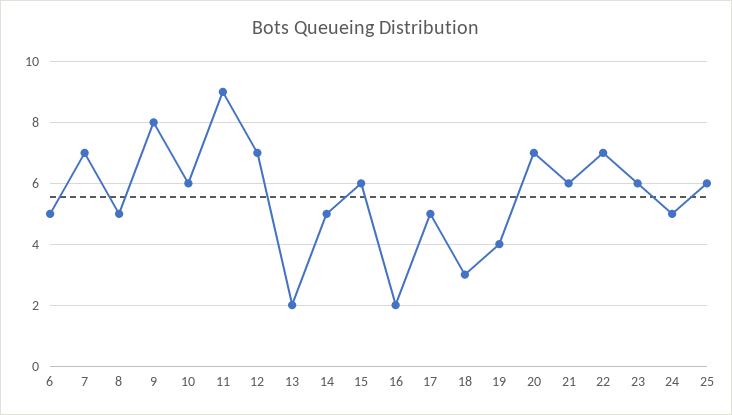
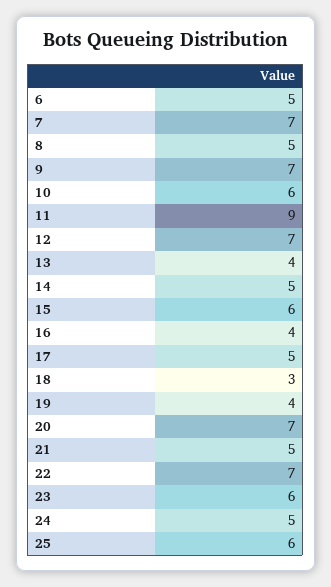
9: 8 -> 7
13: 2 -> 4
16: 2 -> 4
21: 6 -> 5

